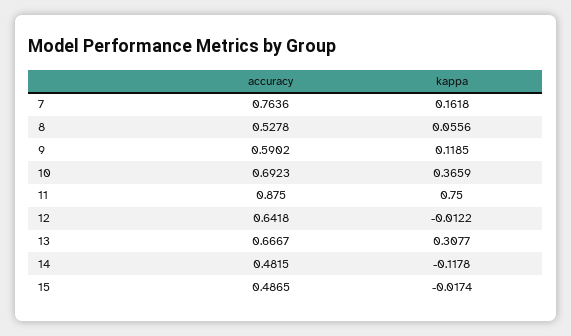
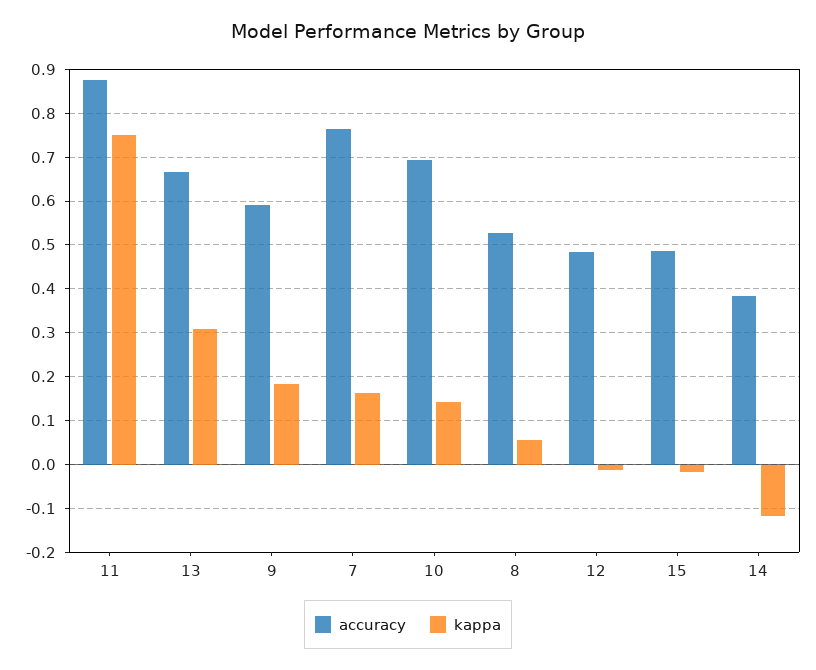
kappa, 9: 0.1185 -> 0.18
kappa, 10: 0.3659 -> 0.14
accuracy, 12: 0.6418 -> 0.48
accuracy, 14: 0.4815 -> 0.38

